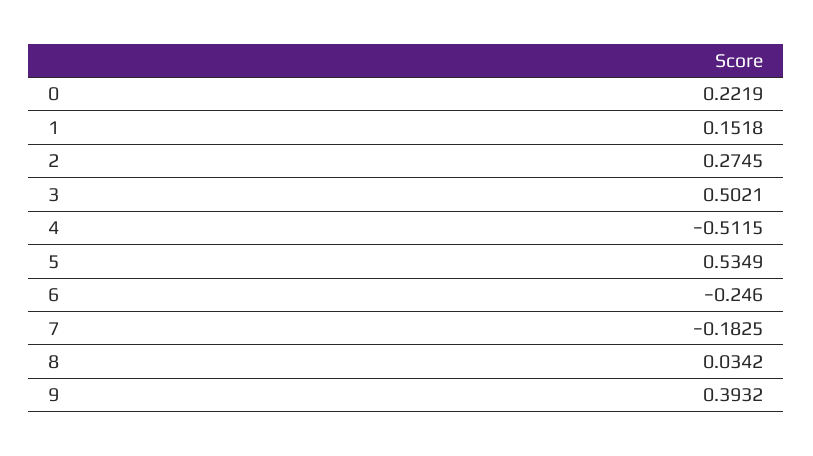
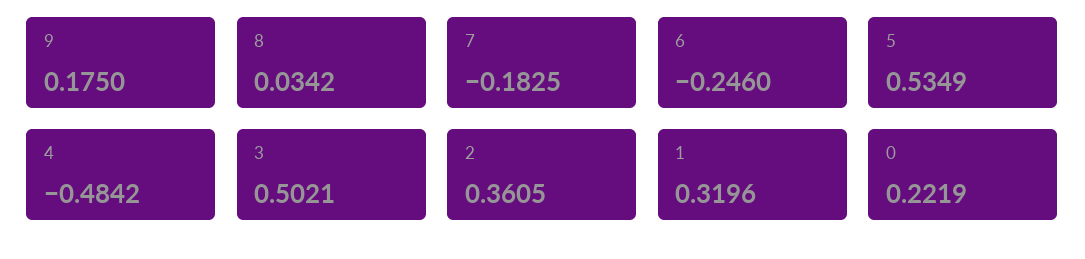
1: 0.1518 -> 0.3196
2: 0.2745 -> 0.3605
4: -0.5115 -> -0.4842
9: 0.3932 -> 0.175

